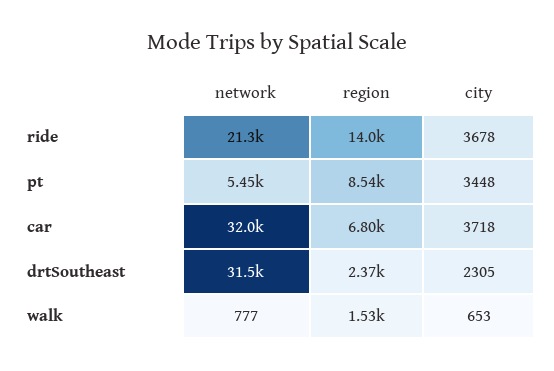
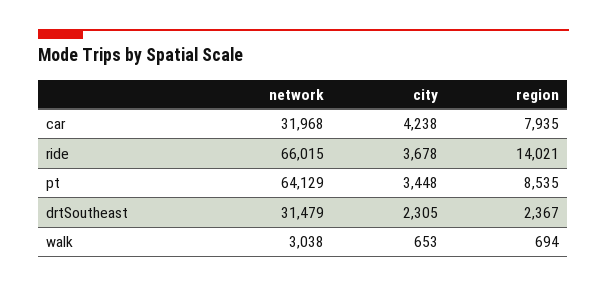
network, ride: 21300 -> 66015
network, pt: 5450 -> 64129
region, car: 6800 -> 7935
city, car: 3718 -> 4238
network, walk: 777 -> 3038
region, walk: 1530 -> 694

